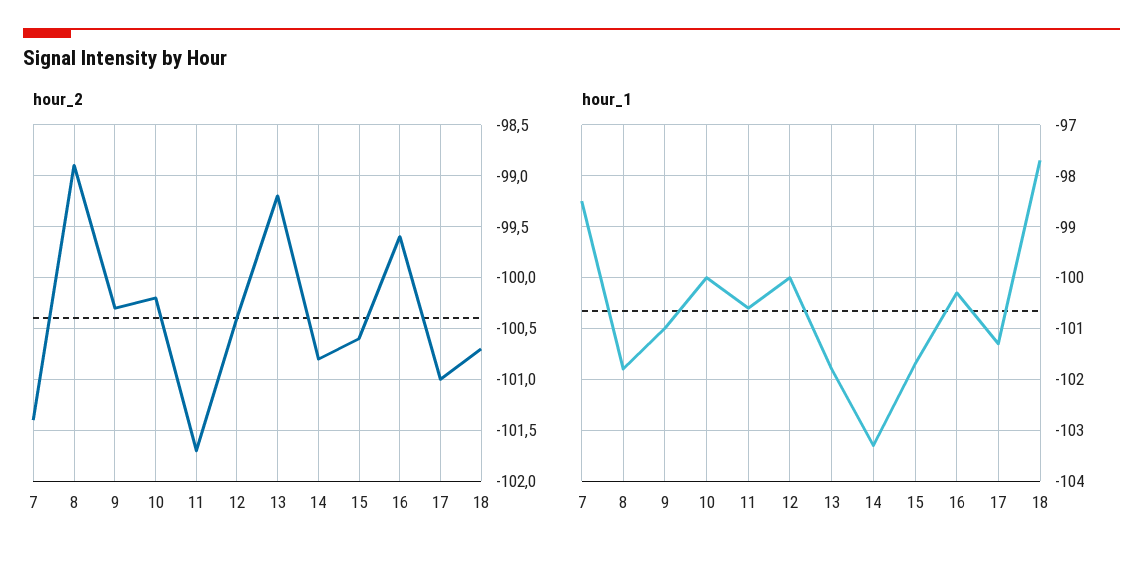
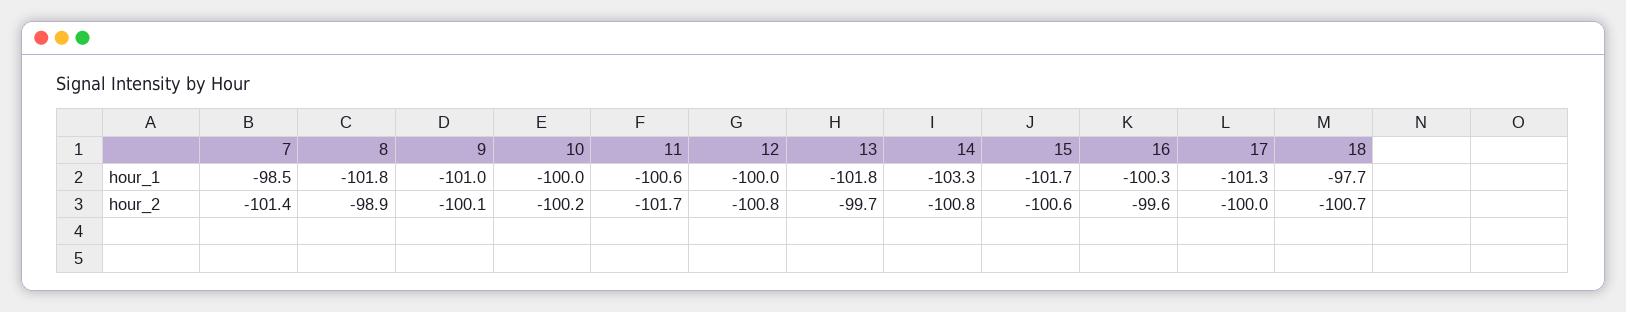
hour_2, 9: -100.3 -> -100.1
hour_2, 12: -100.4 -> -100.8
hour_2, 13: -99.2 -> -99.7
hour_2, 17: -101 -> -100

